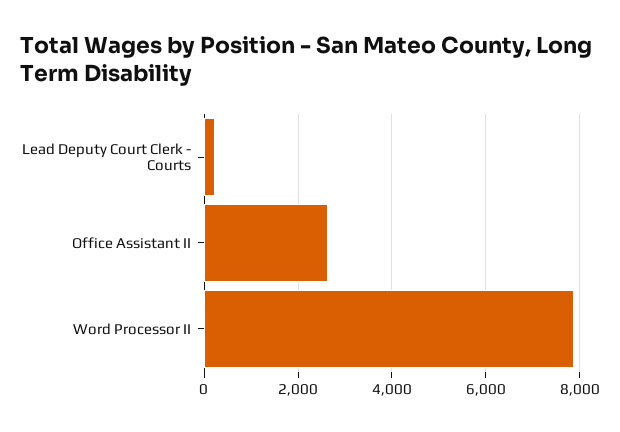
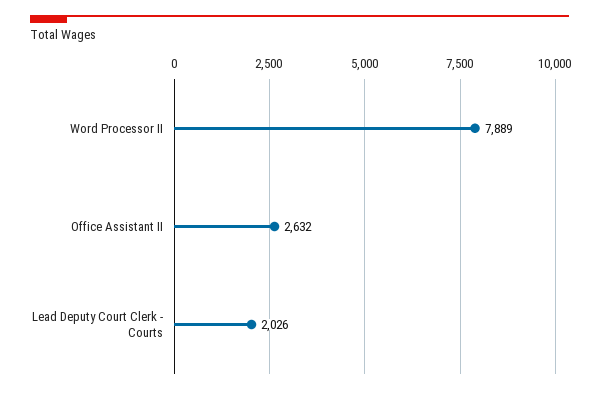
Lead Deputy Court Clerk - Courts: 200 -> 2026

